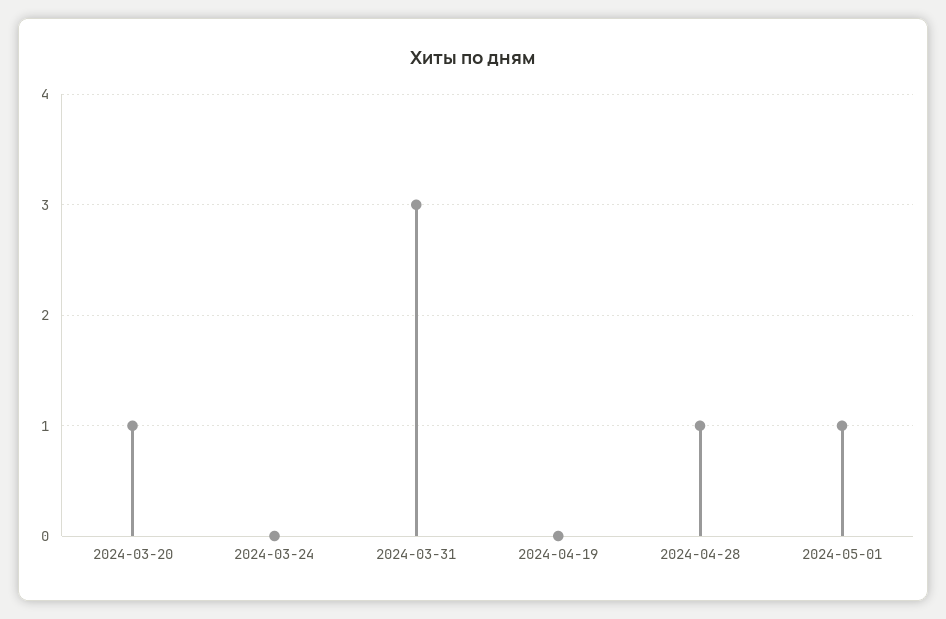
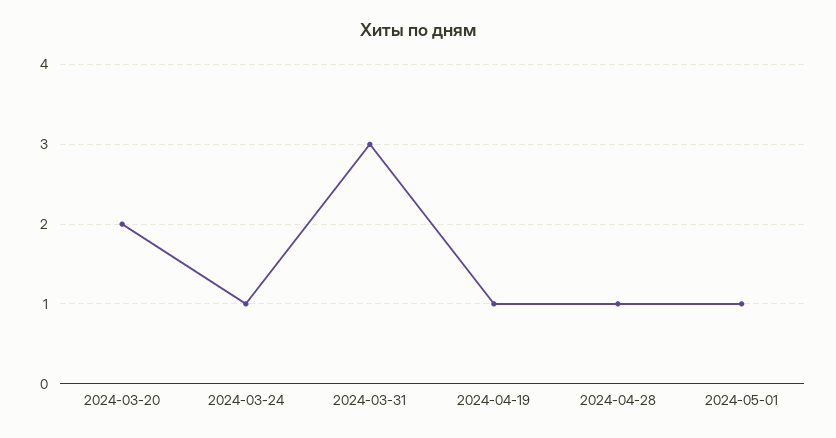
2024-03-20: 1 -> 2
2024-03-24: 0 -> 1
2024-04-19: 0 -> 1

